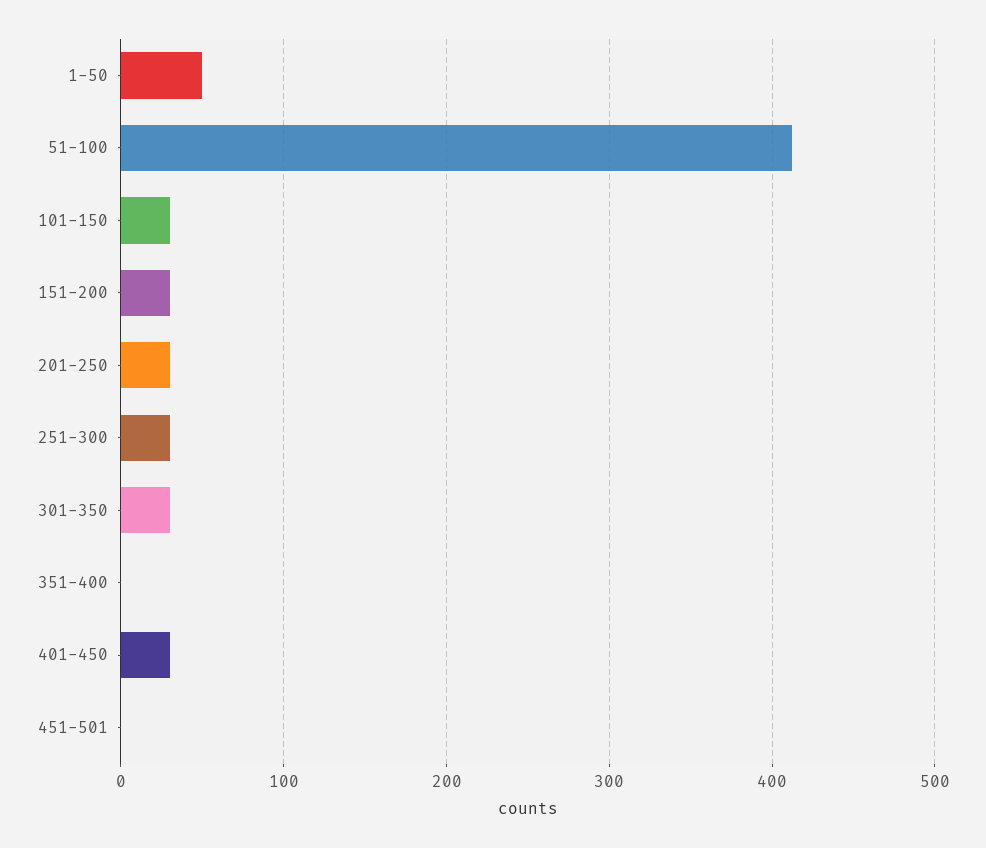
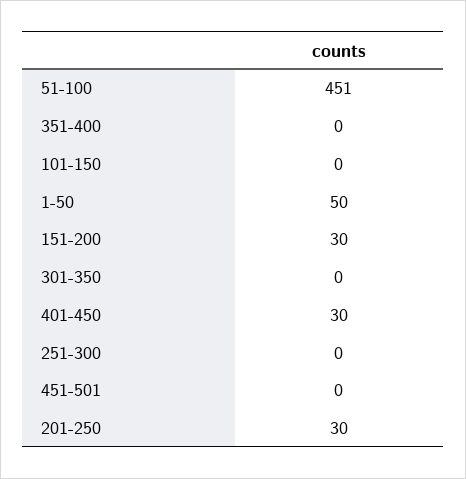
51-100: 410 -> 451
101-150: 30 -> 0
251-300: 30 -> 0
301-350: 30 -> 0

